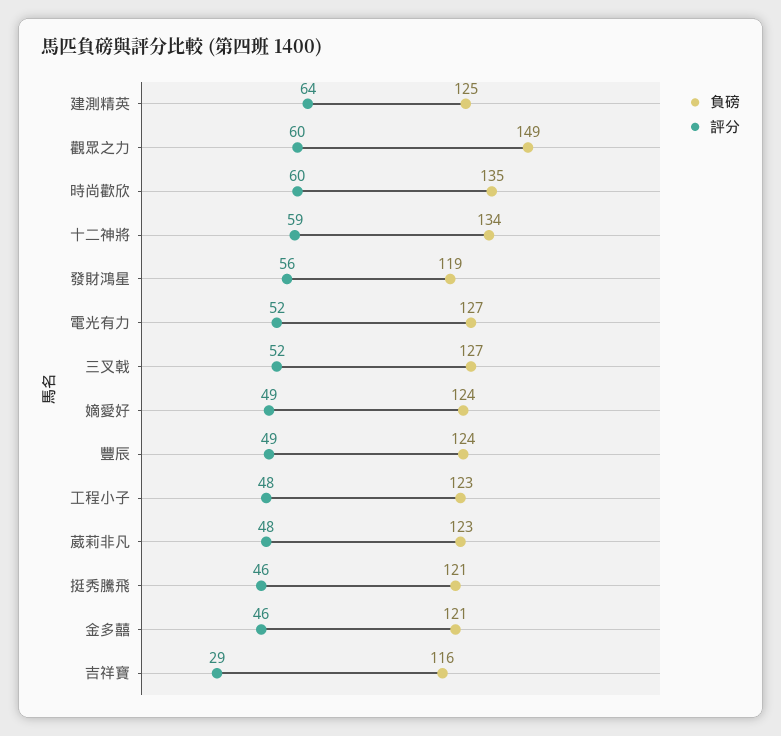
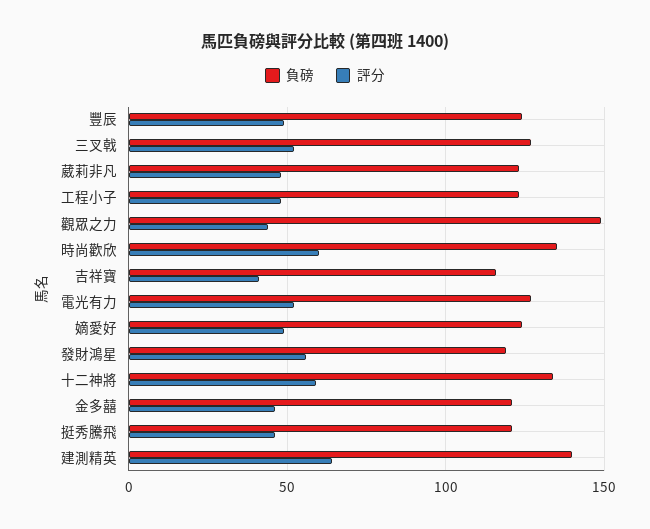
負磅, 建測精英: 125 -> 140
評分, 觀眾之力: 60 -> 45
評分, 吉祥寶: 29 -> 40

